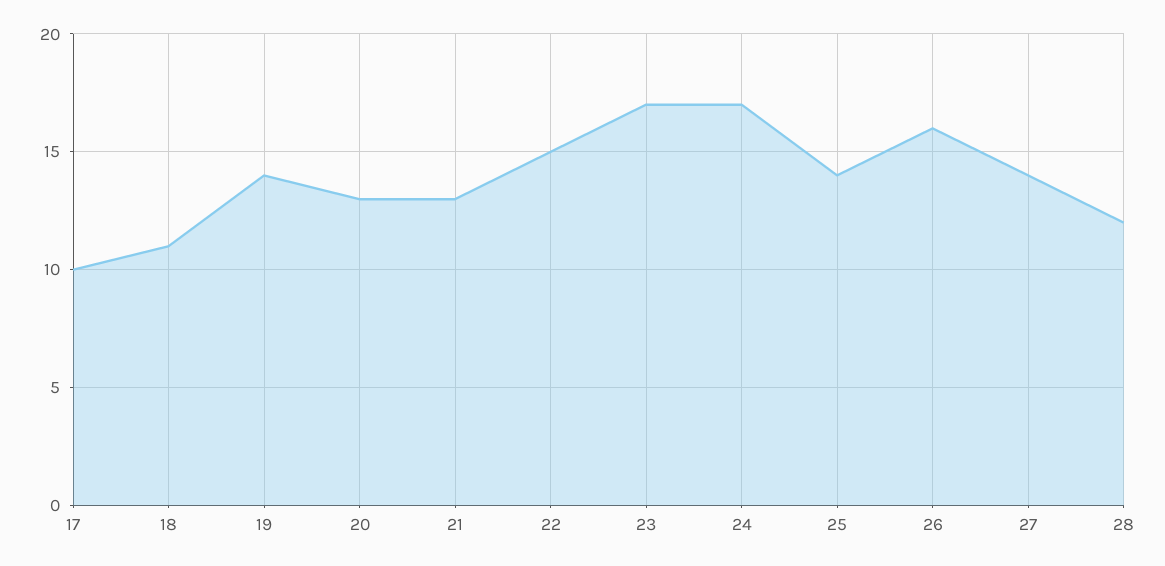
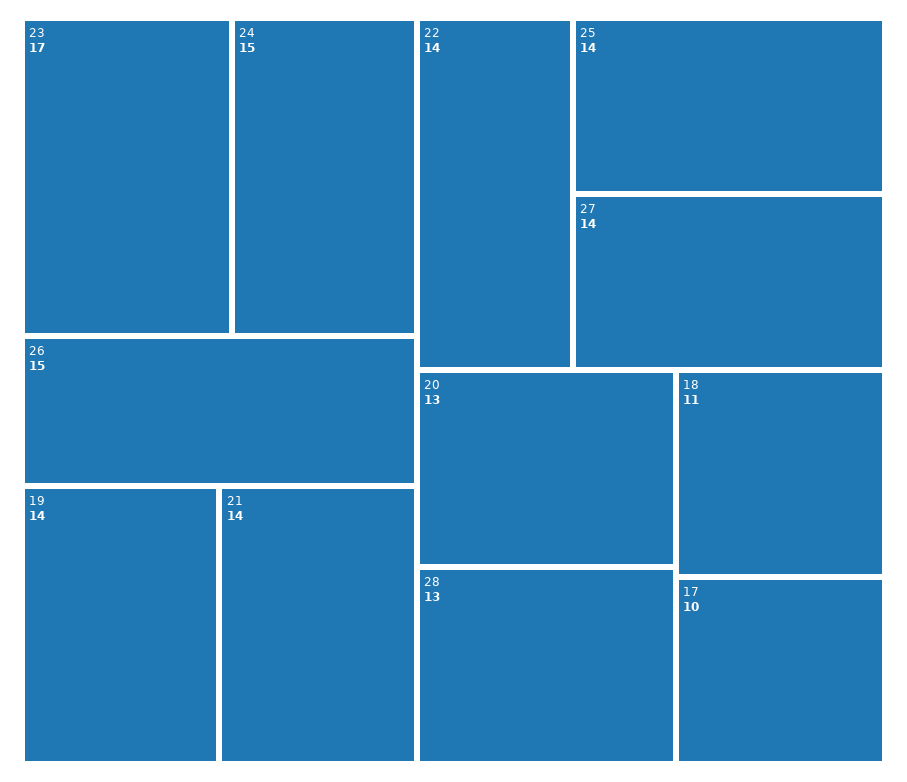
21: 13 -> 14
22: 15 -> 14
24: 17 -> 15
26: 16 -> 15
28: 12 -> 13

